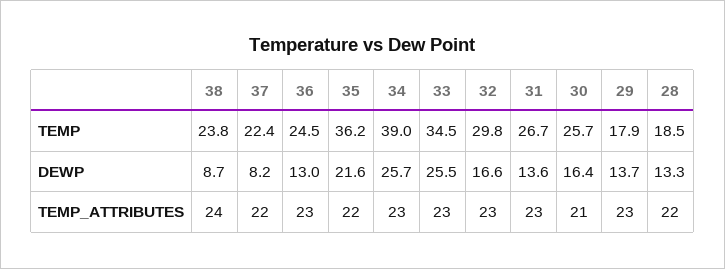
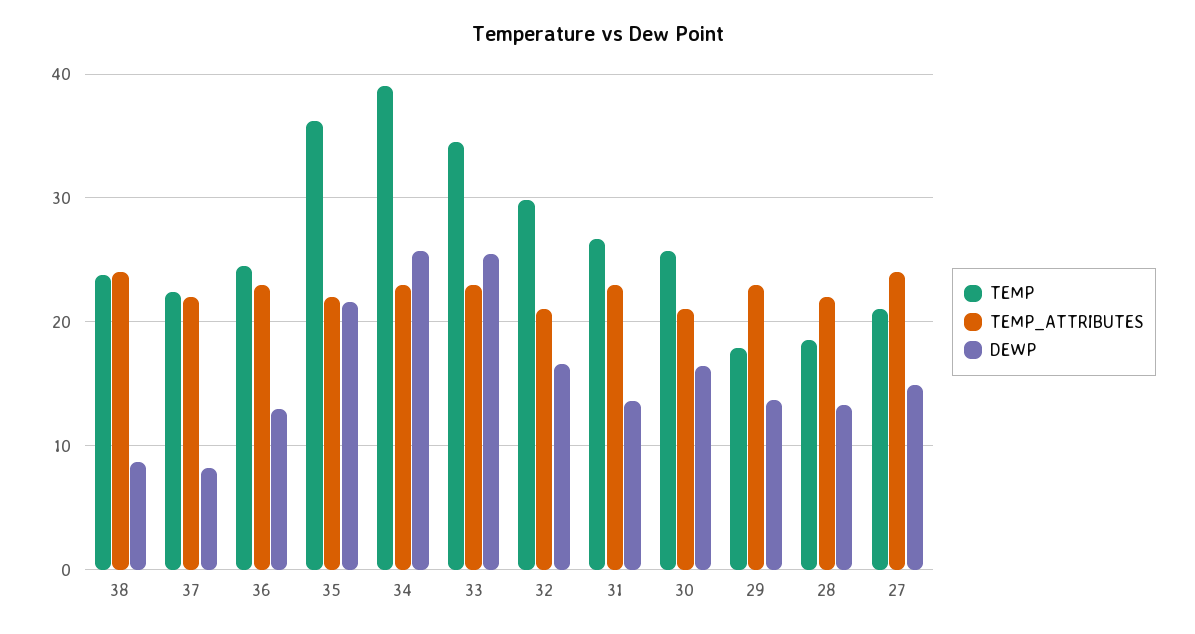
TEMP_ATTRIBUTES, 32: 23 -> 21
TEMP, 27: none -> 21
TEMP_ATTRIBUTES, 27: none -> 24
DEWP, 27: none -> 15

